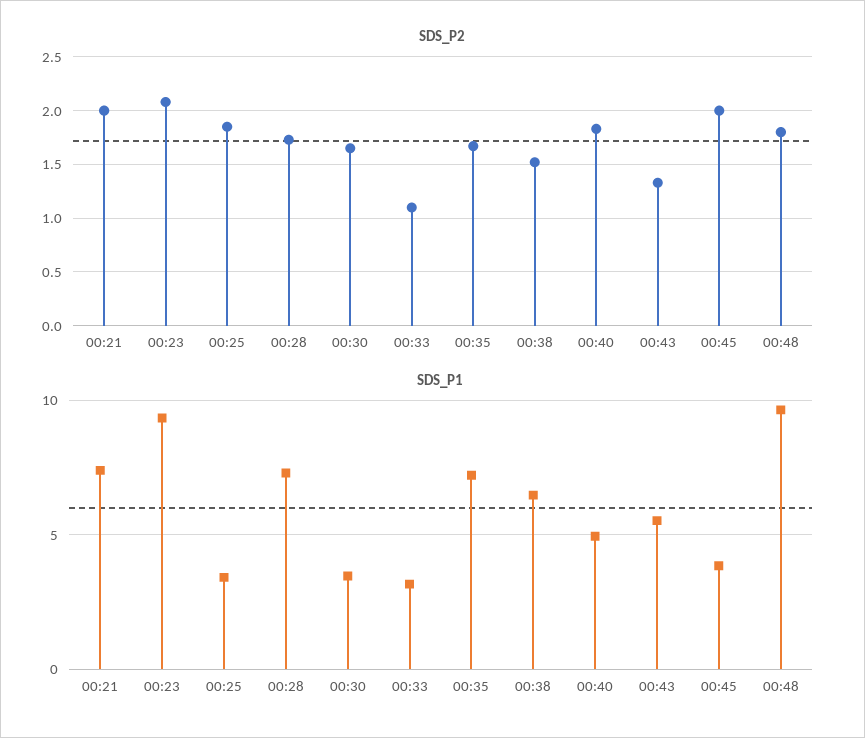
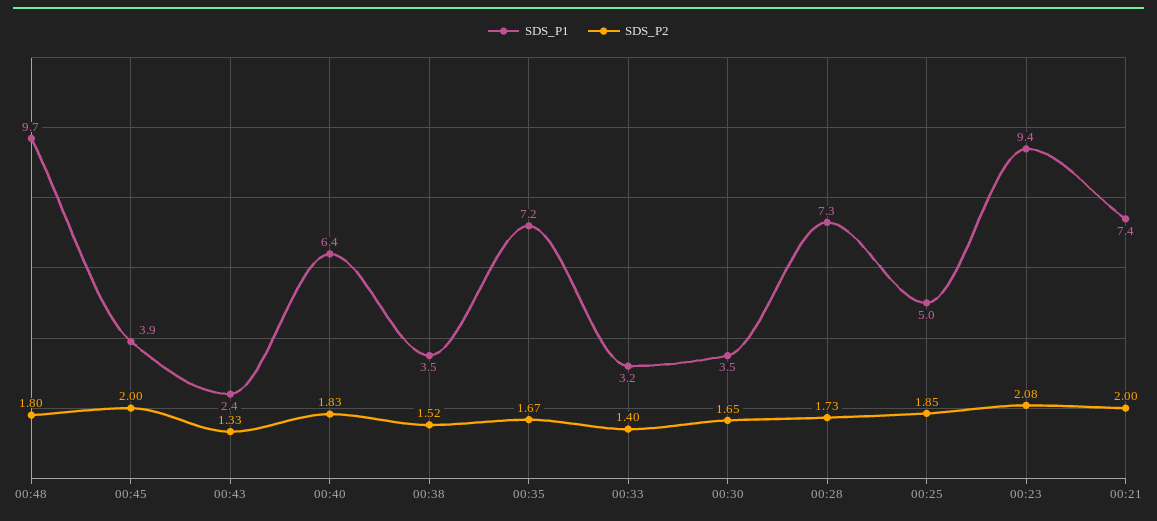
SDS_P2, 00:33: 1.1 -> 1.4
SDS_P1, 00:25: 3.5 -> 5
SDS_P1, 00:38: 6.5 -> 3.5
SDS_P1, 00:40: 5 -> 6.4
SDS_P1, 00:43: 5.5 -> 2.4

